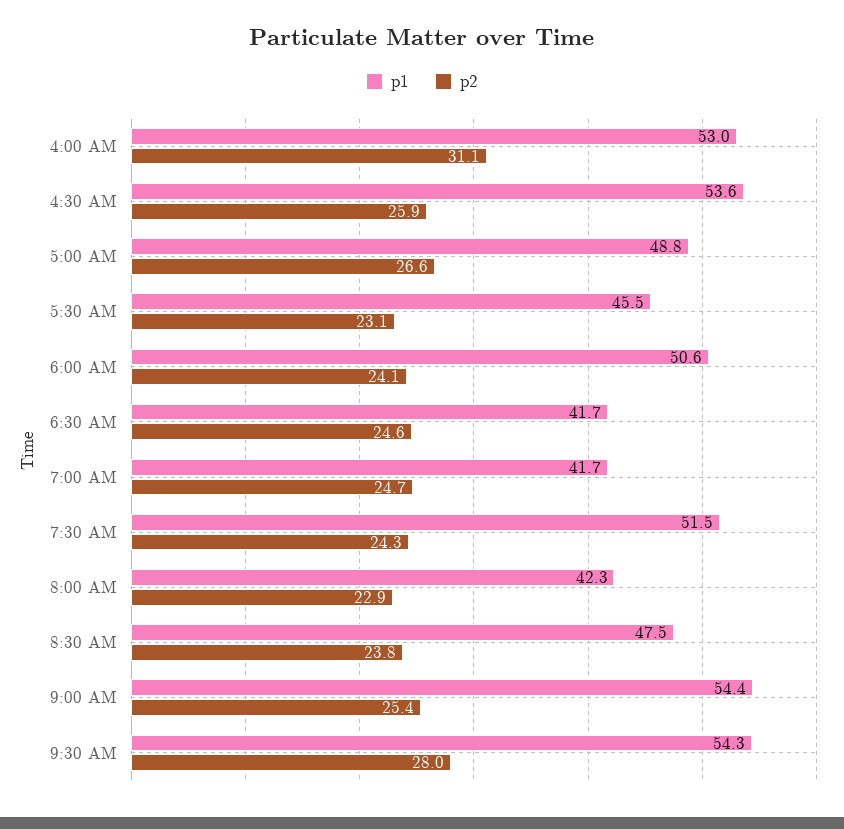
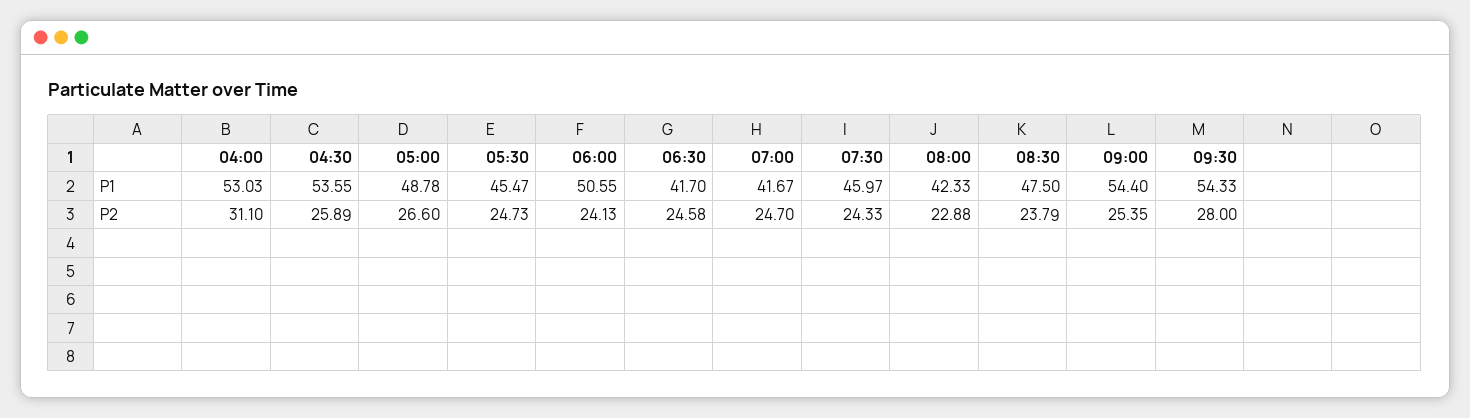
p2, 5:30 AM: 23.1 -> 24.73
p1, 7:30 AM: 51.5 -> 45.97

